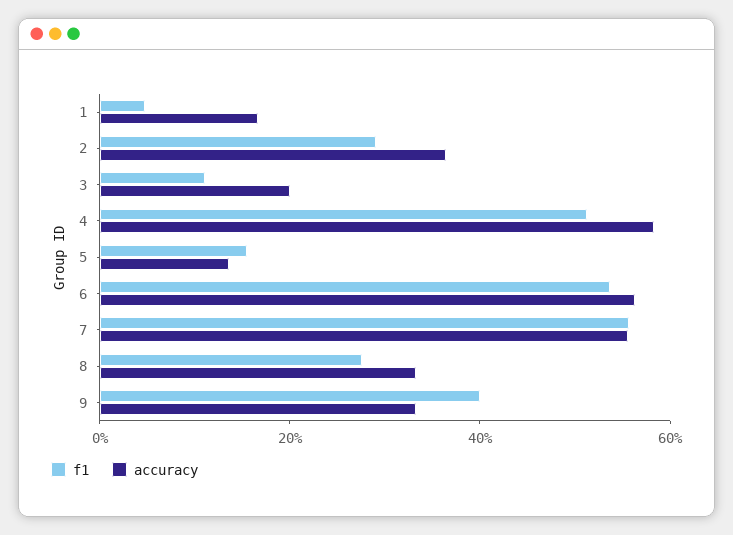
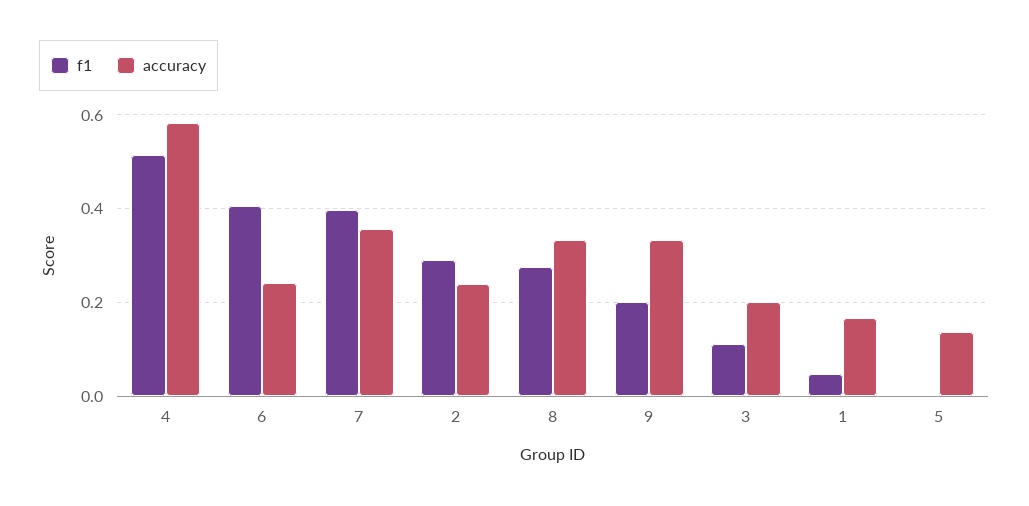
accuracy, 2: 0.35 -> 0.24
f1, 5: 0.15 -> 0
f1, 6: 0.55 -> 0.4
accuracy, 6: 0.55 -> 0.24
f1, 7: 0.55 -> 0.4
accuracy, 7: 0.55 -> 0.36
f1, 9: 0.4 -> 0.2

